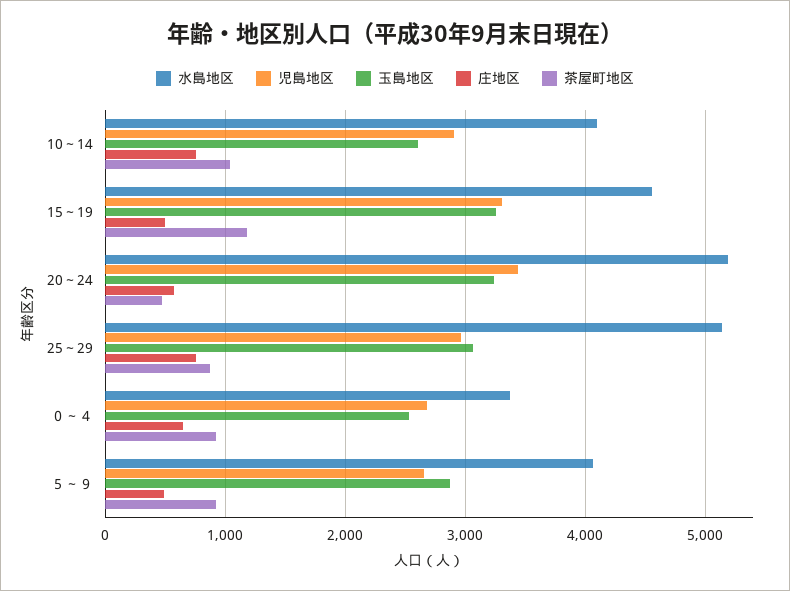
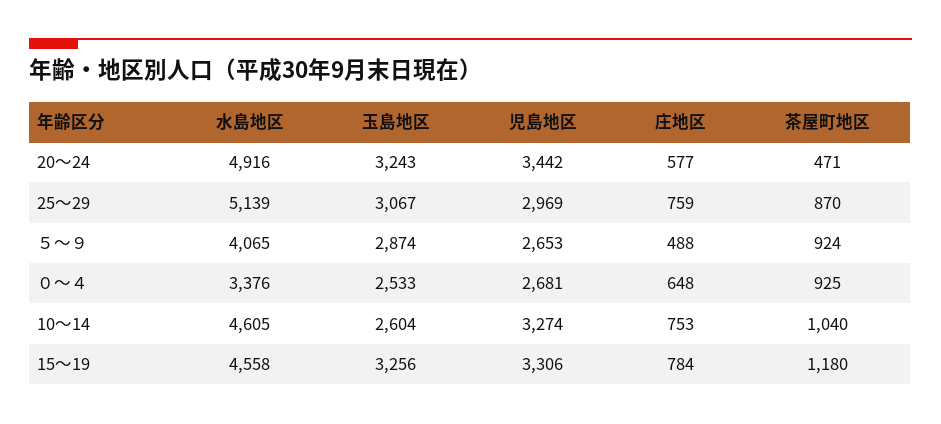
水島地区, 10～14: 4100 -> 4605
児島地区, 10～14: 2900 -> 3274
庄地区, 15～19: 500 -> 784
水島地区, 20～24: 5200 -> 4916

